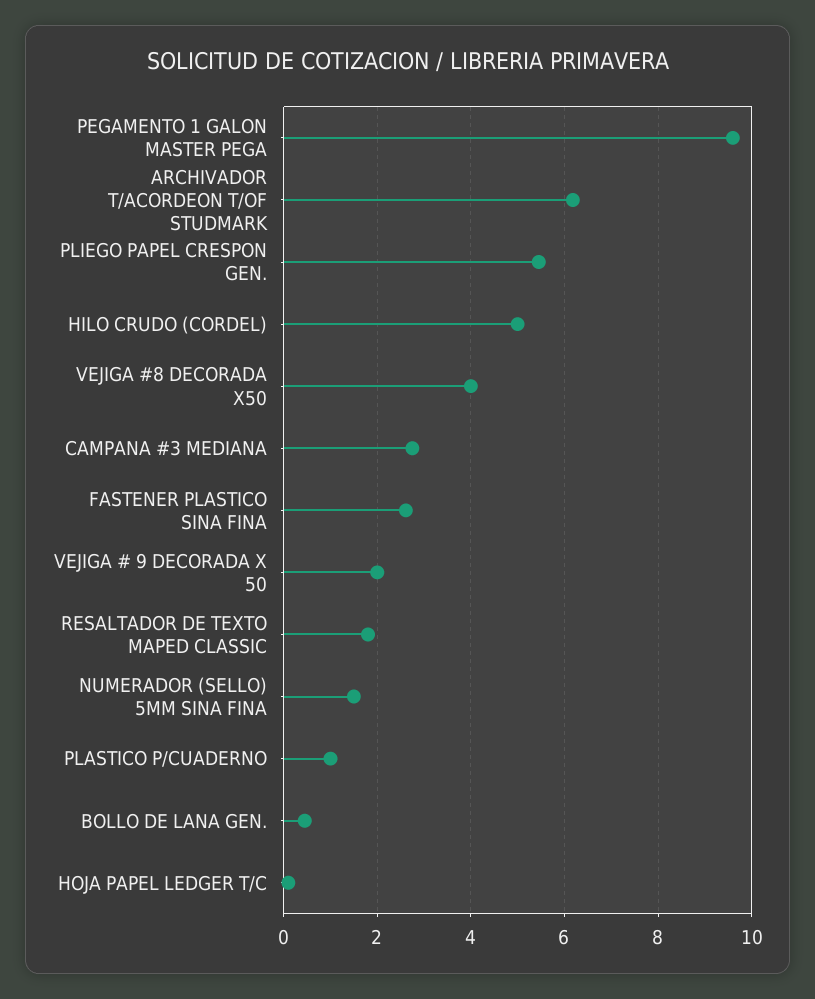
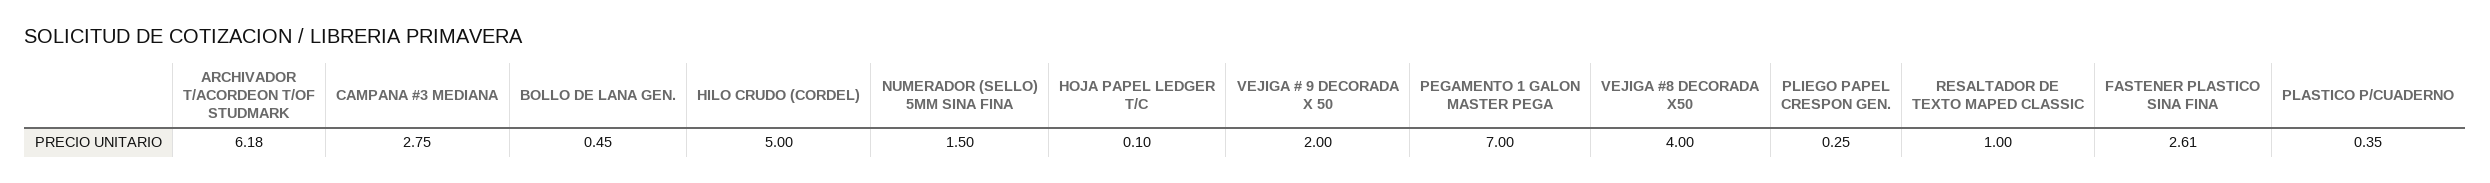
PEGAMENTO 1 GALON MASTER PEGA: 9.6 -> 7
PLIEGO PAPEL CRESPON GEN.: 5.4 -> 0.25
RESALTADOR DE TEXTO MAPED CLASSIC: 1.8 -> 1
PLASTICO P/CUADERNO: 1 -> 0.35

